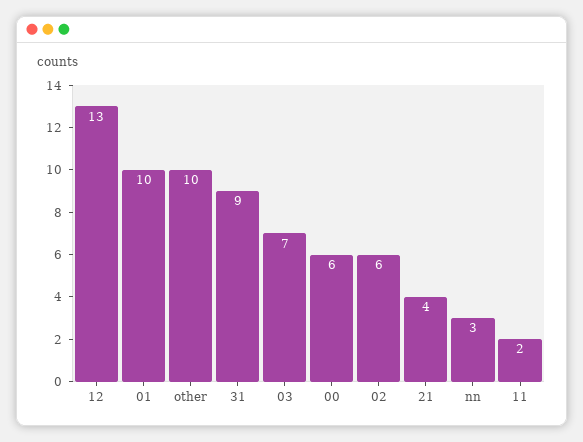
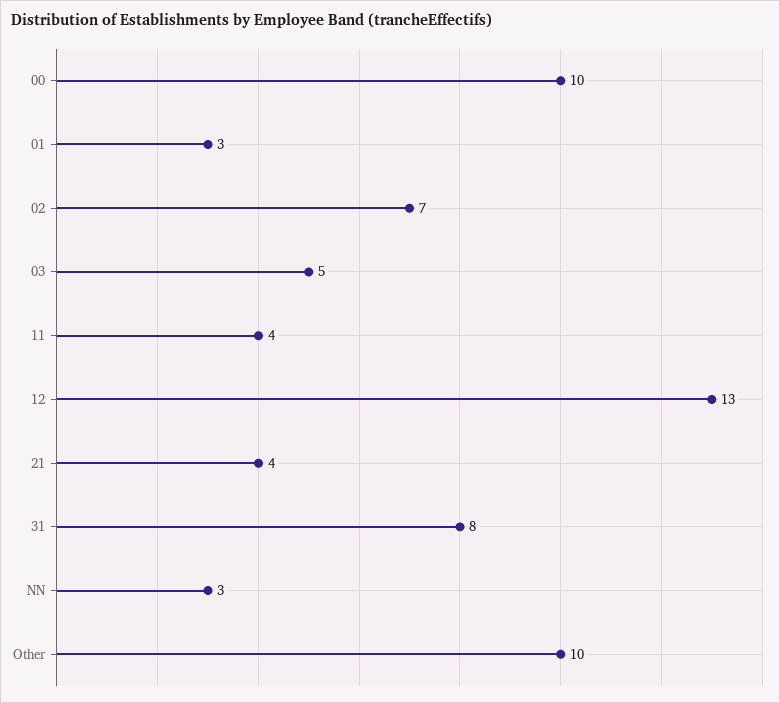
01: 10 -> 3
31: 9 -> 8
03: 7 -> 5
00: 6 -> 10
02: 6 -> 7
11: 2 -> 4

